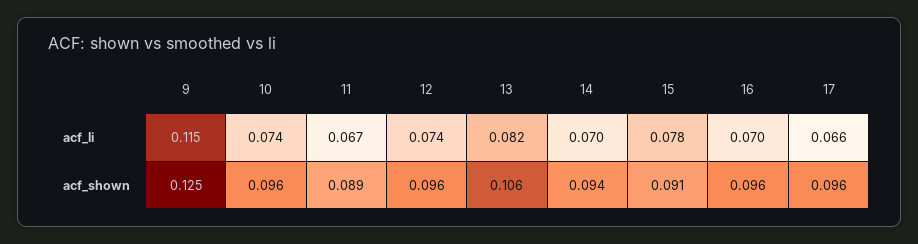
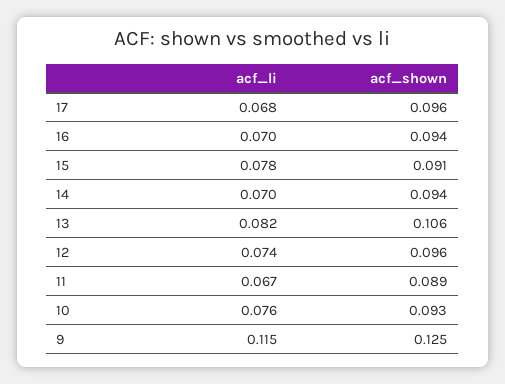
10, acf_li: 0.074 -> 0.076
17, acf_li: 0.066 -> 0.068
10, acf_shown: 0.096 -> 0.093
16, acf_shown: 0.096 -> 0.094

